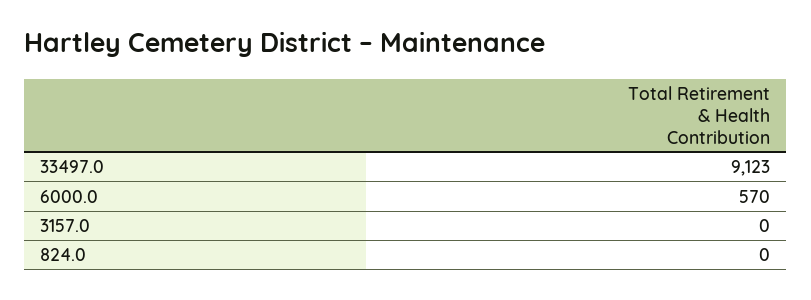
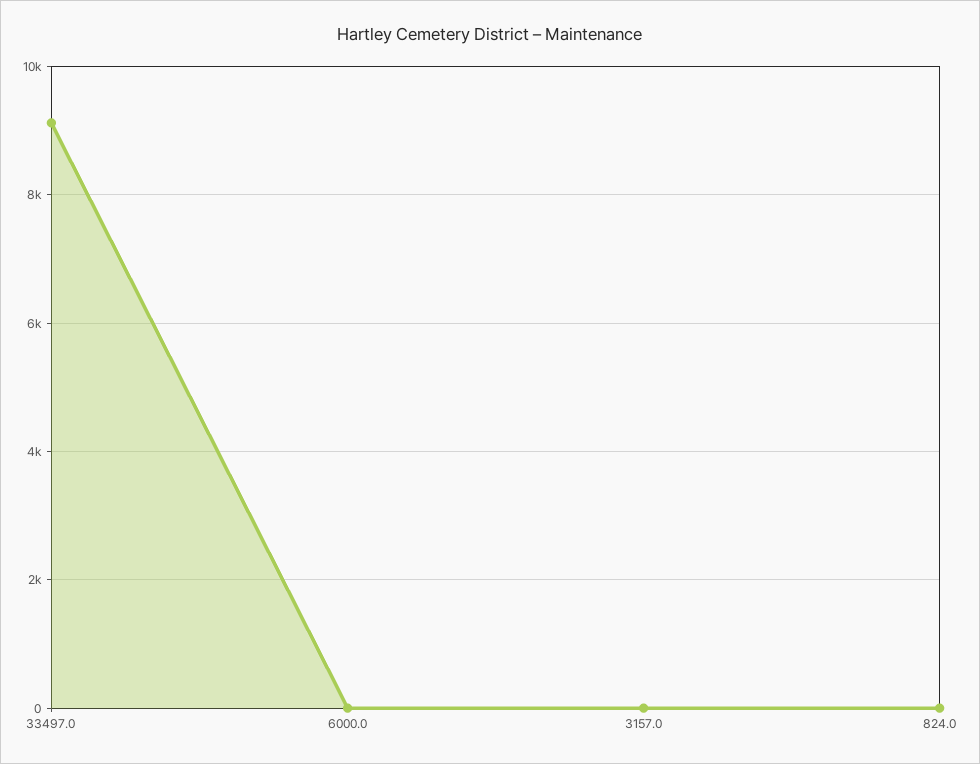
6000.0: 570 -> 0

